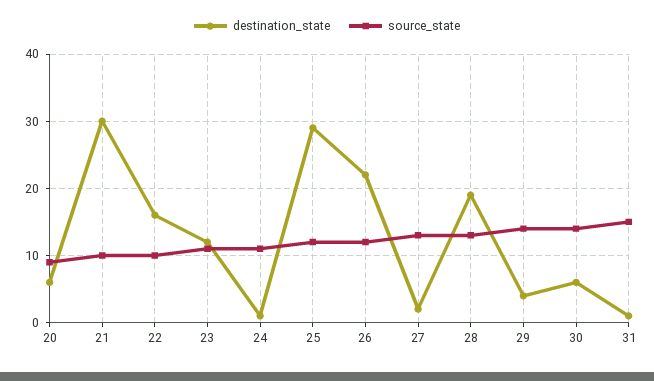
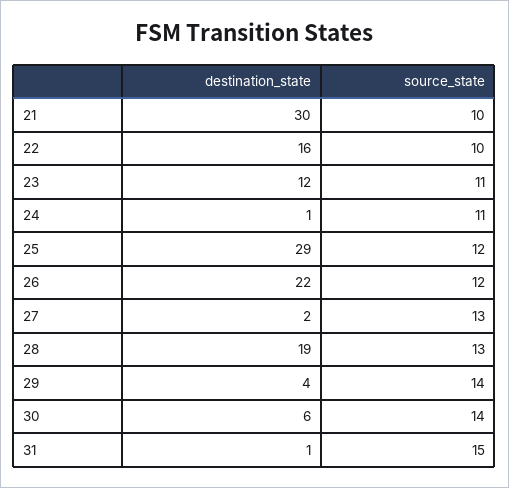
destination_state, 20: 6 -> none
source_state, 20: 9 -> none

